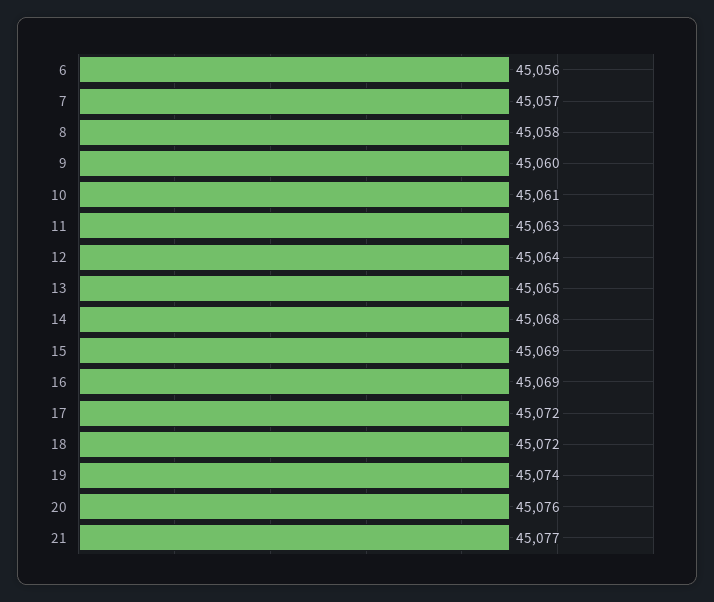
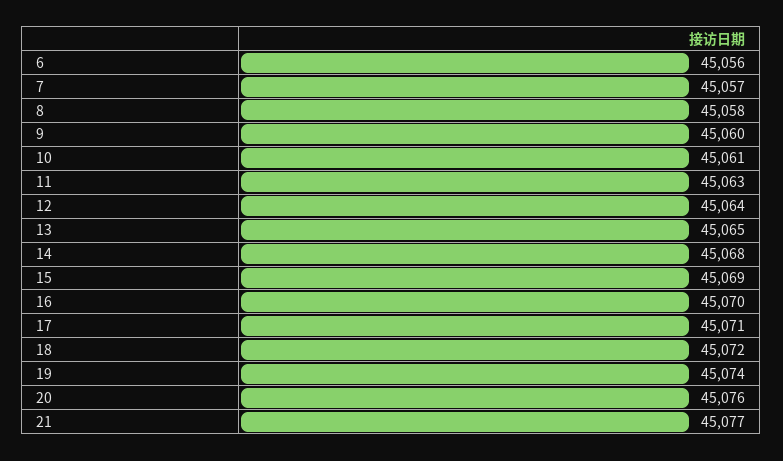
16: 45069 -> 45070
17: 45072 -> 45071

